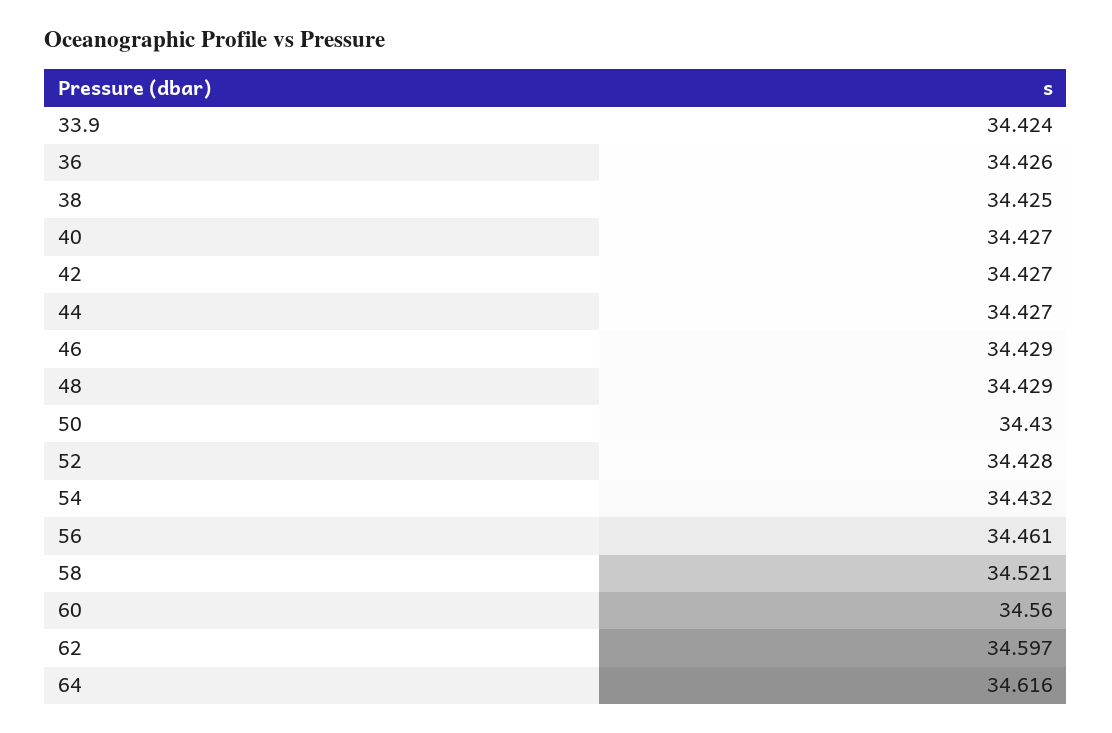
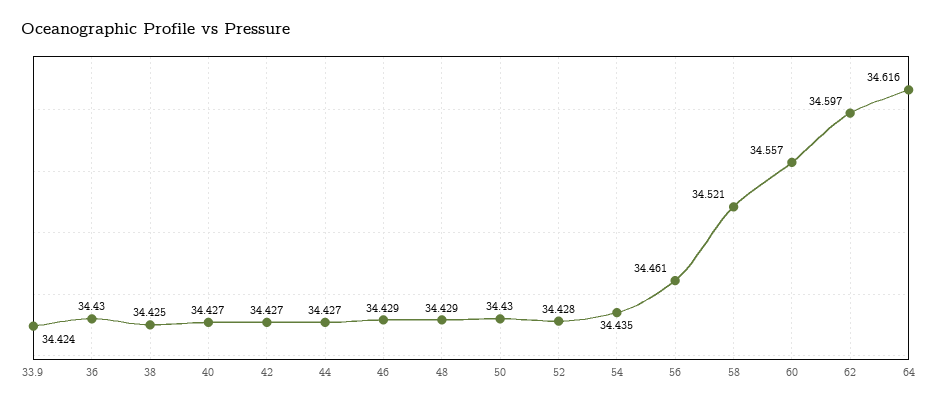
36: 34.426 -> 34.43
54: 34.432 -> 34.435
60: 34.56 -> 34.557

